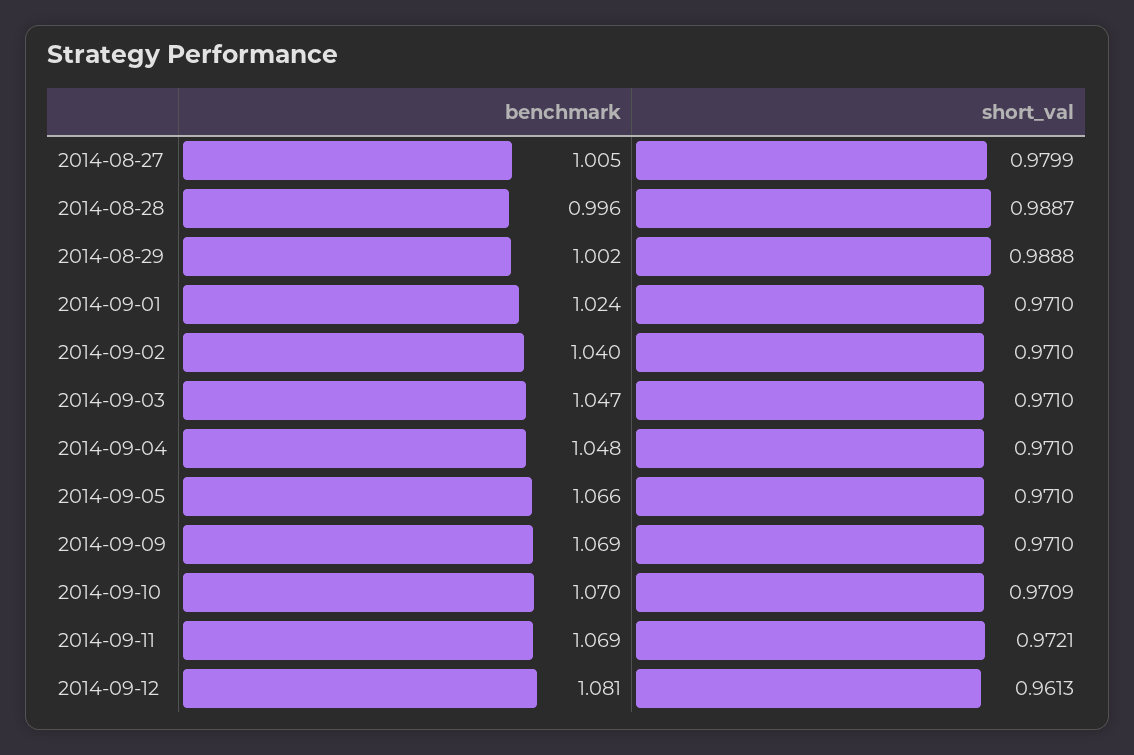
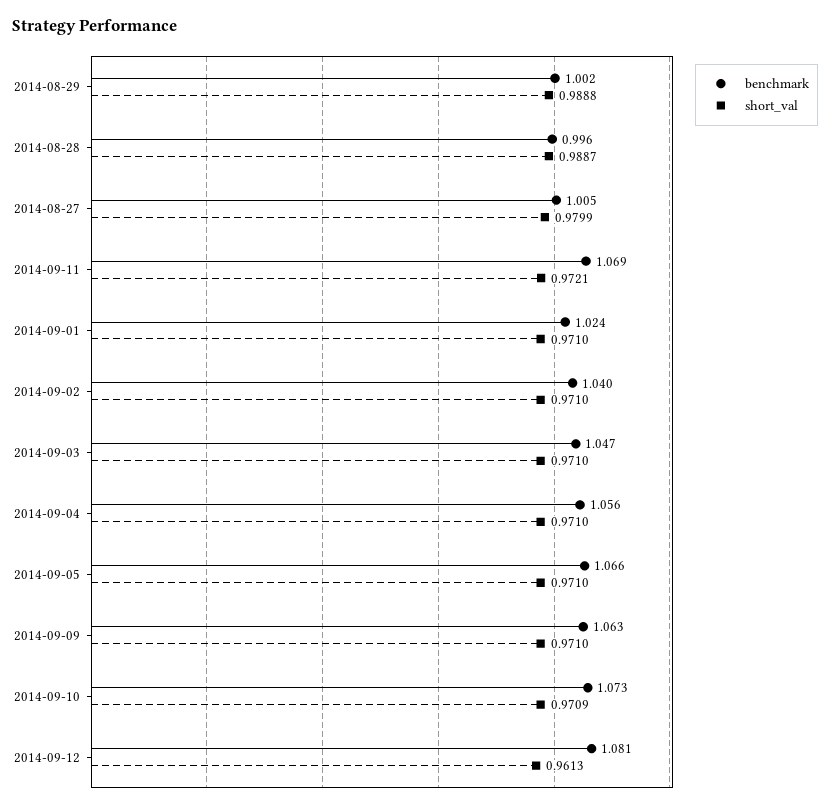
benchmark, 2014-09-04: 1.048 -> 1.056
benchmark, 2014-09-09: 1.069 -> 1.063
benchmark, 2014-09-10: 1.07 -> 1.073

